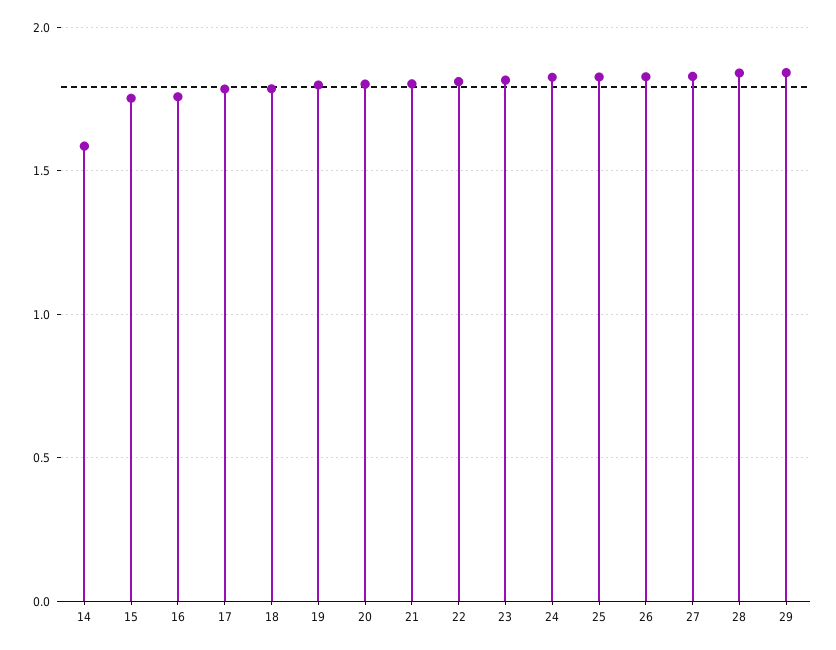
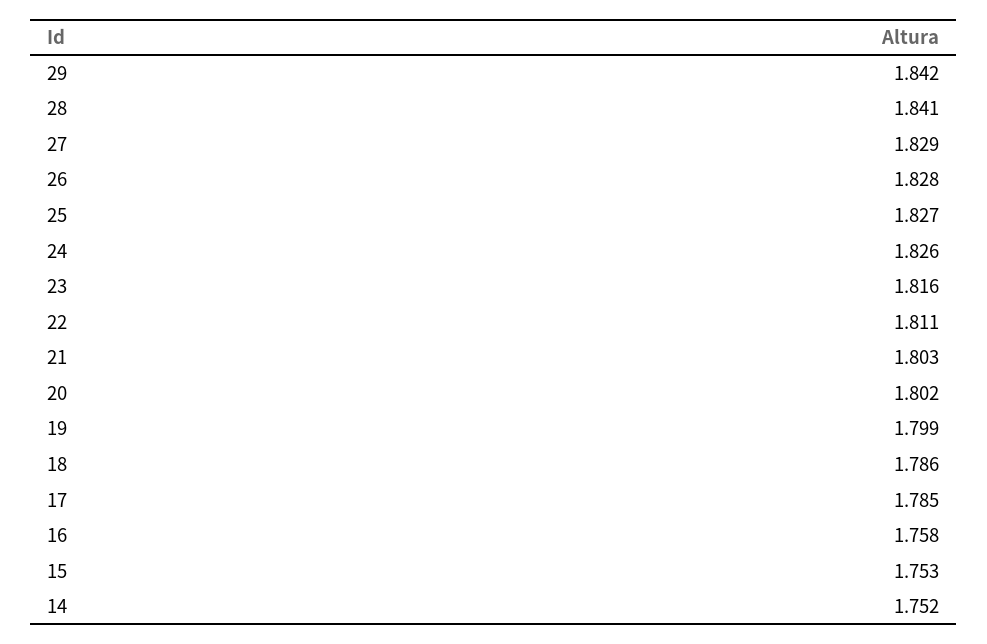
14: 1.6 -> 1.752

